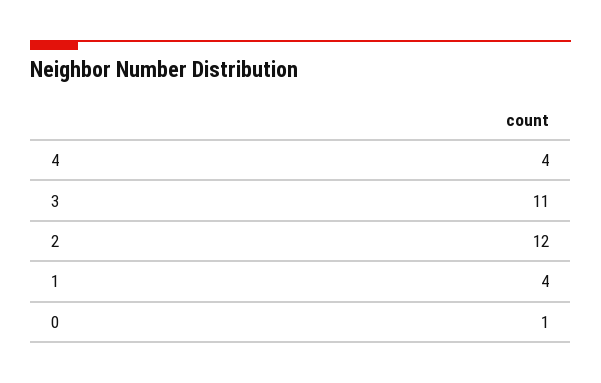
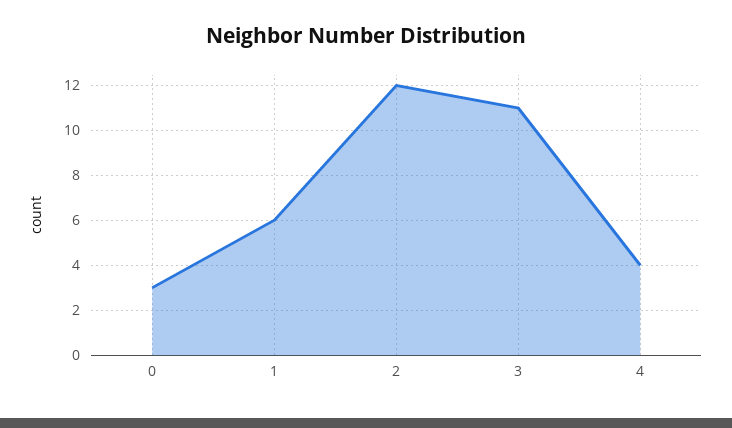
1: 4 -> 6
0: 1 -> 3

